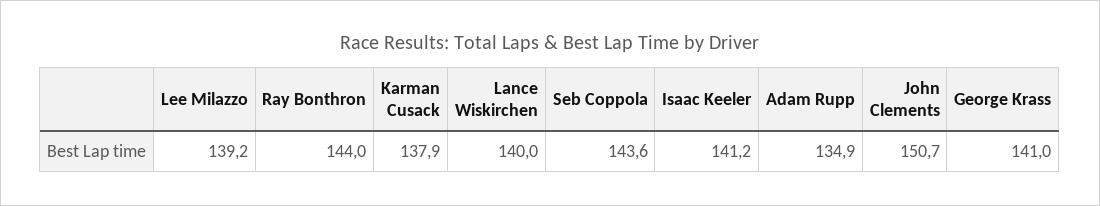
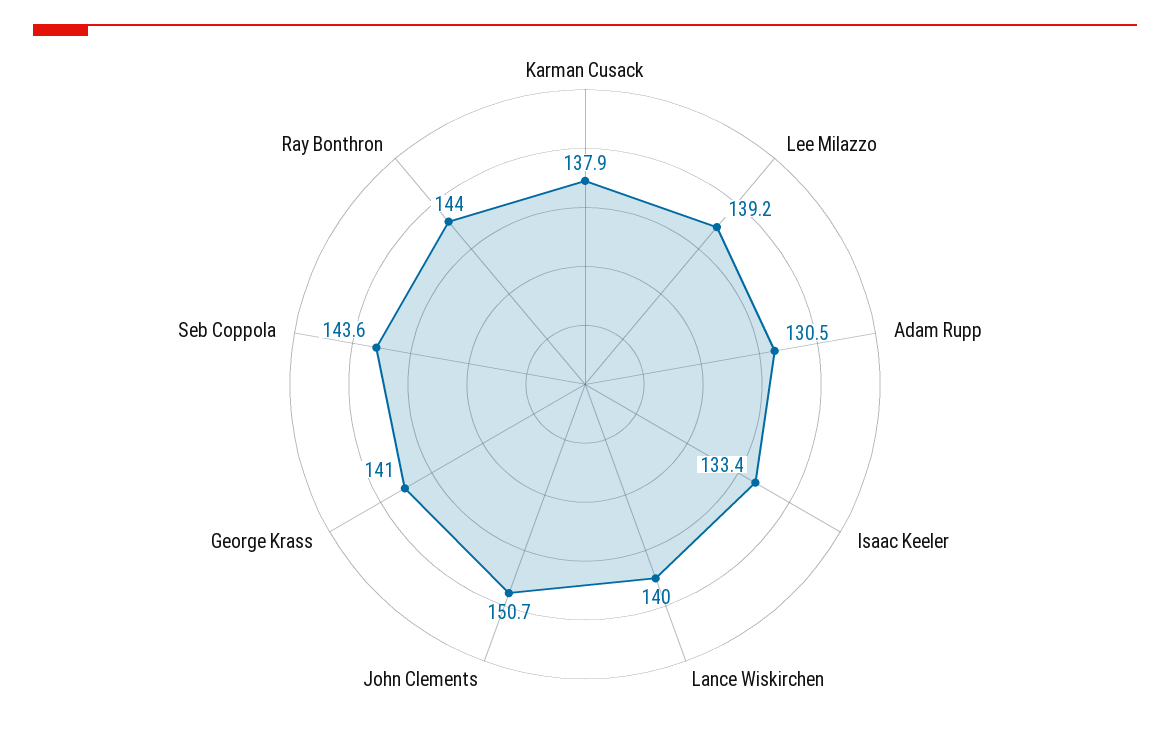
Isaac Keeler: 141.2 -> 133.4
Adam Rupp: 134.9 -> 130.5

